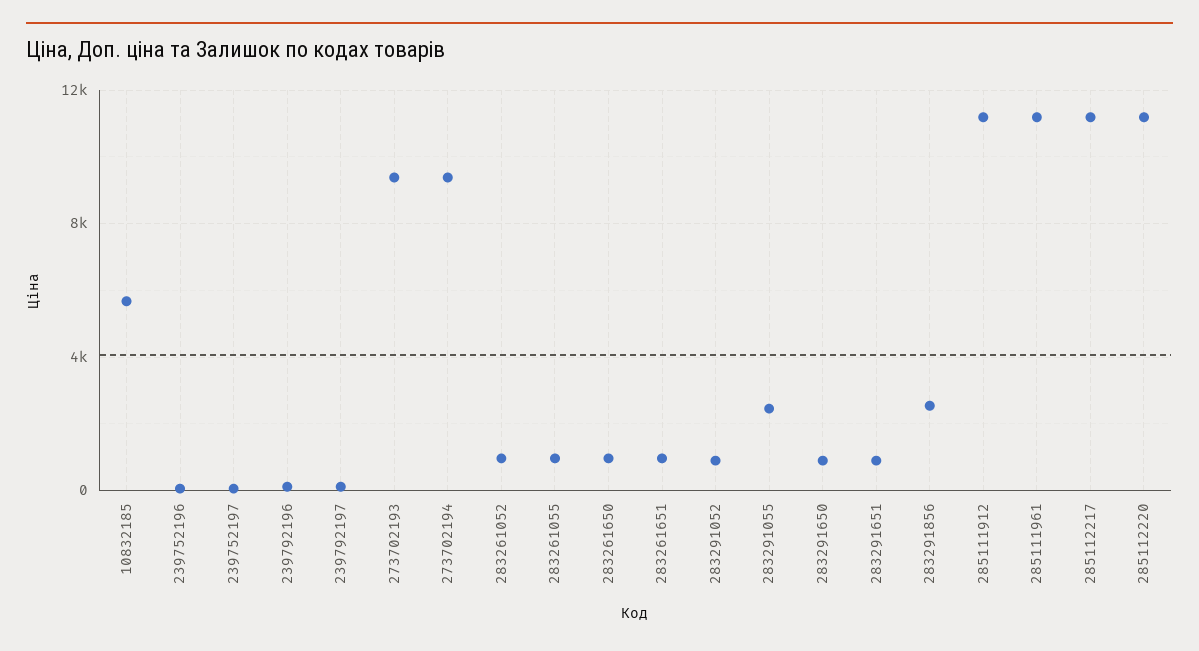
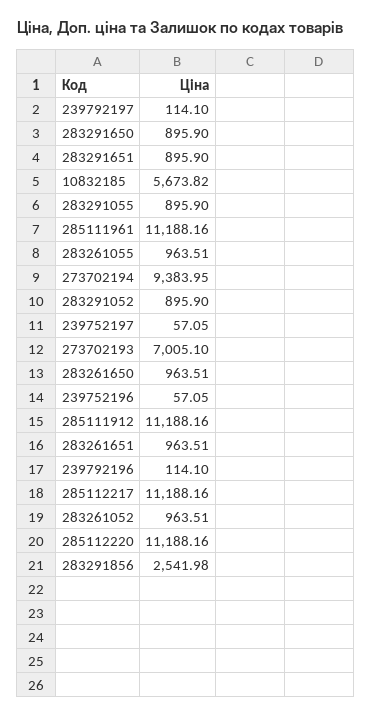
273702193: 9500 -> 7005.1
283291055: 2500 -> 895.9

